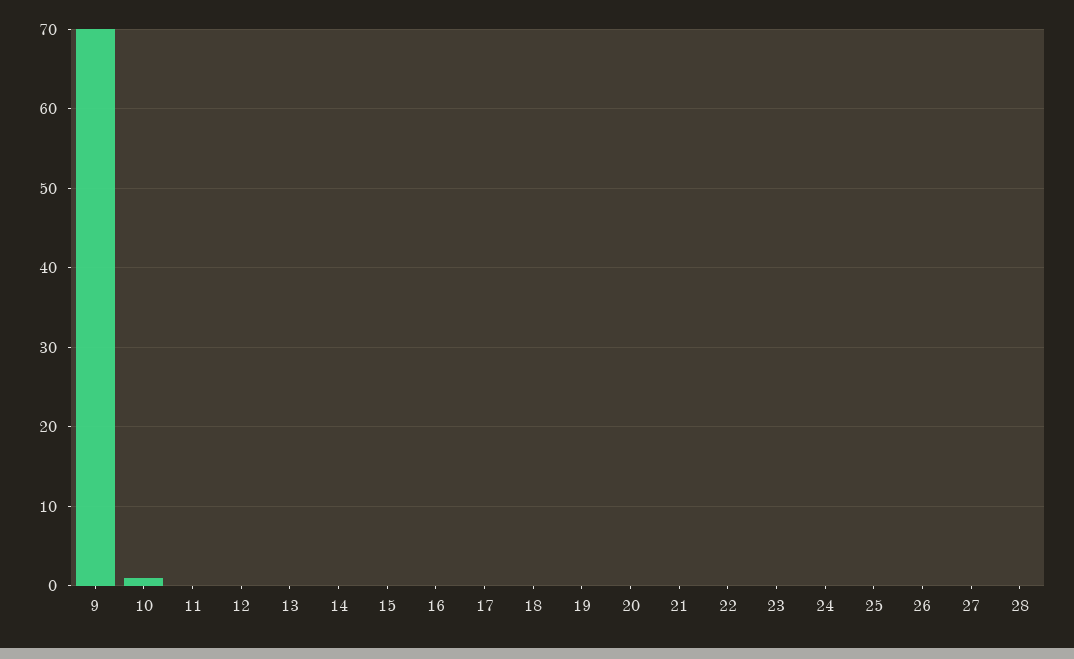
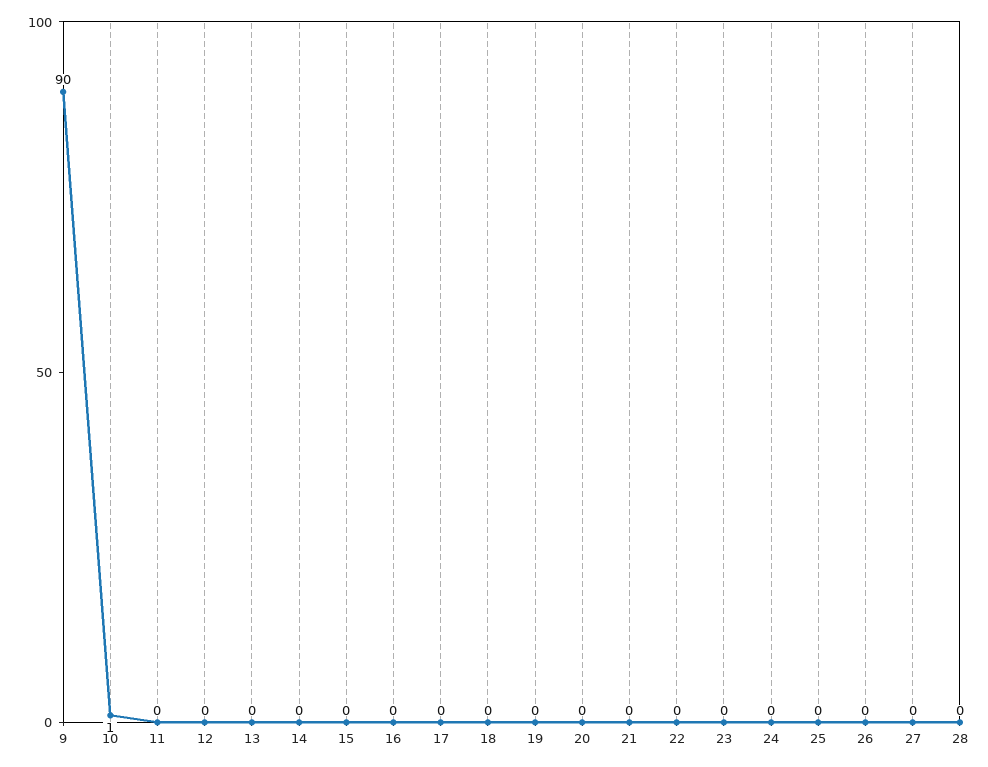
9: 70 -> 90

